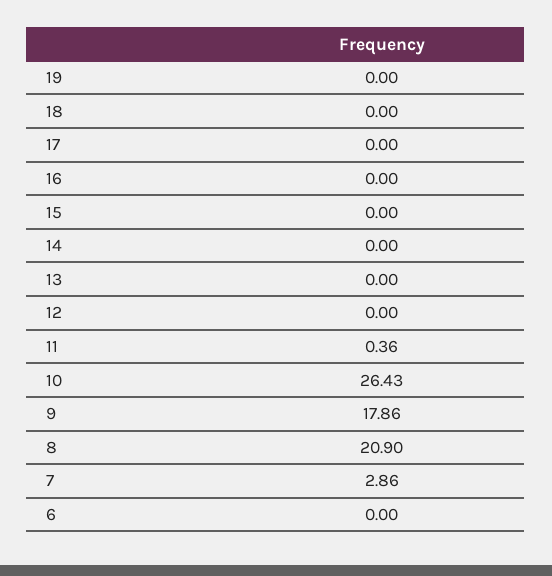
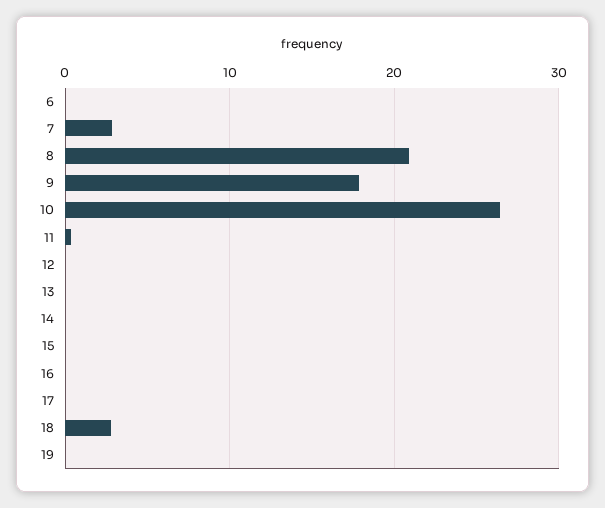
18: 0 -> 3

